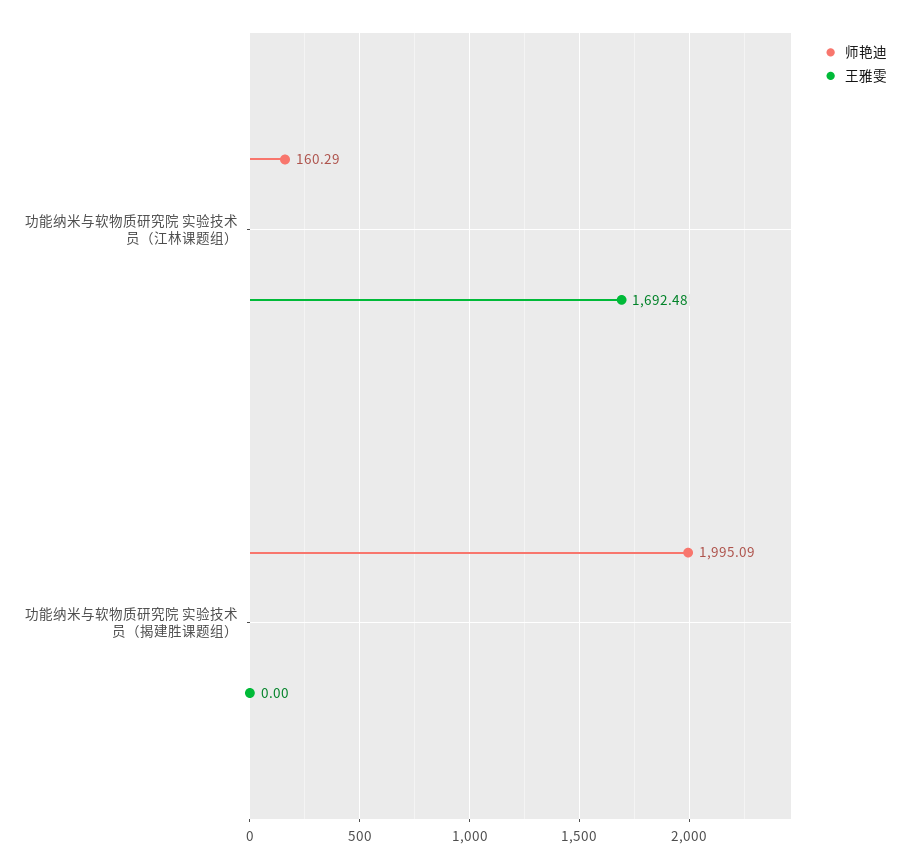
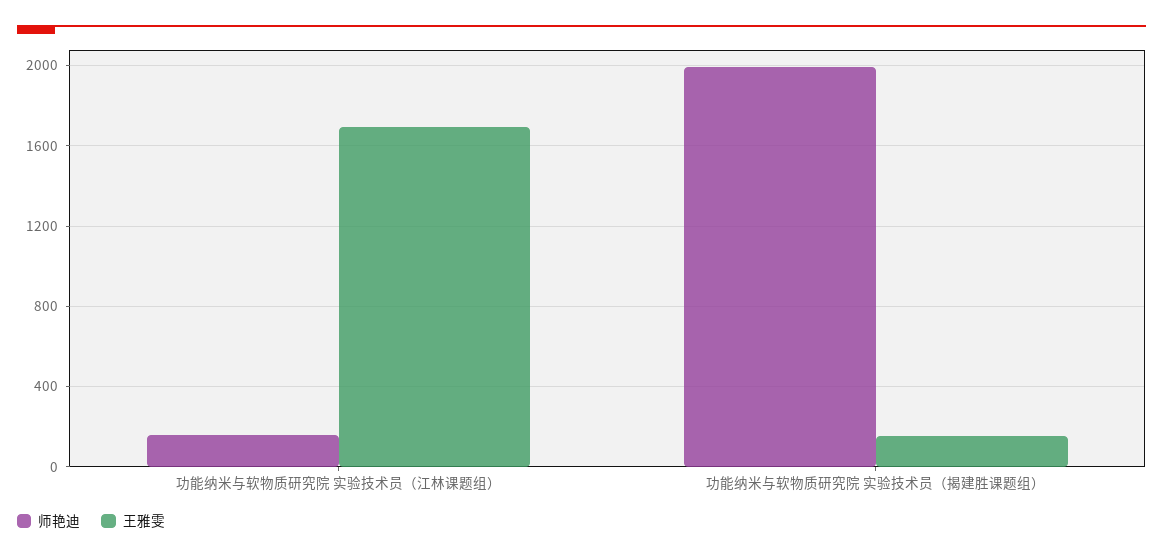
王雅雯, 功能纳米与软物质研究院 实验技术员（揭建胜课题组）: 0 -> 150

